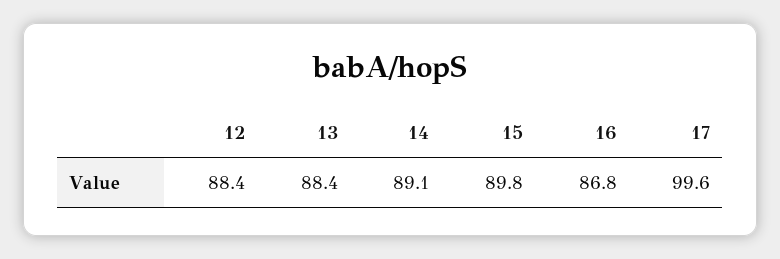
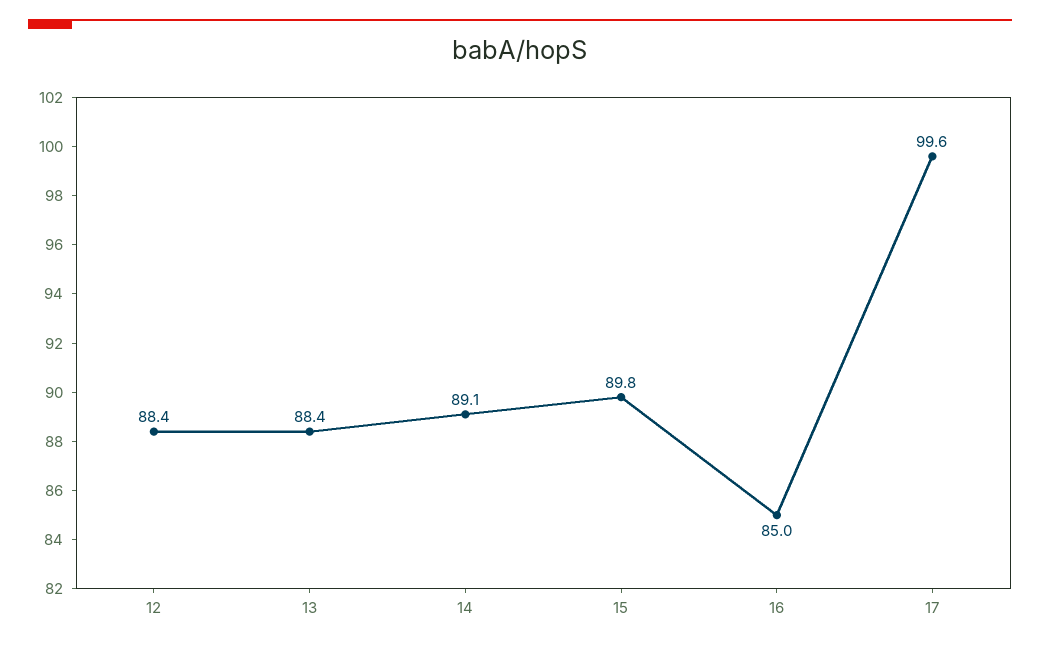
16: 86.8 -> 85

